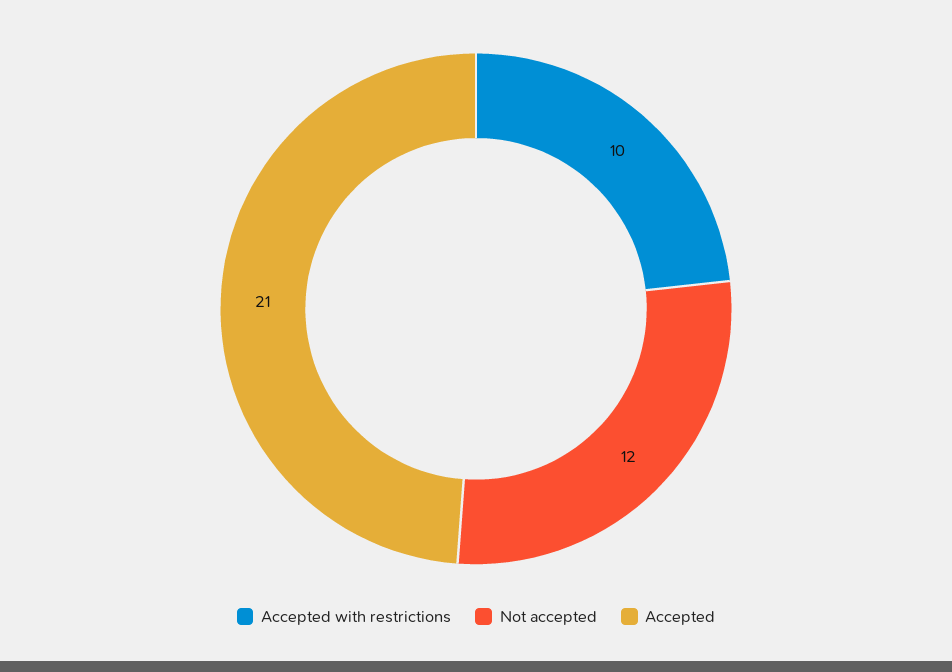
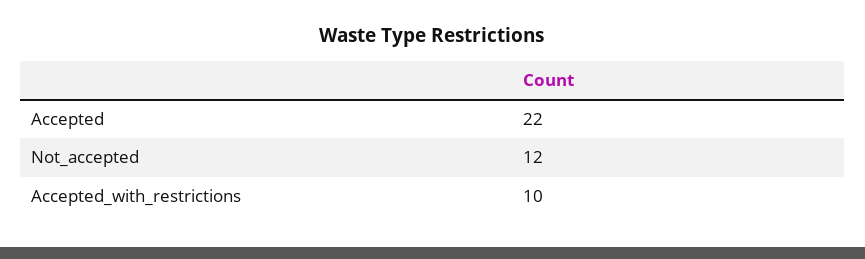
Accepted: 21 -> 22

